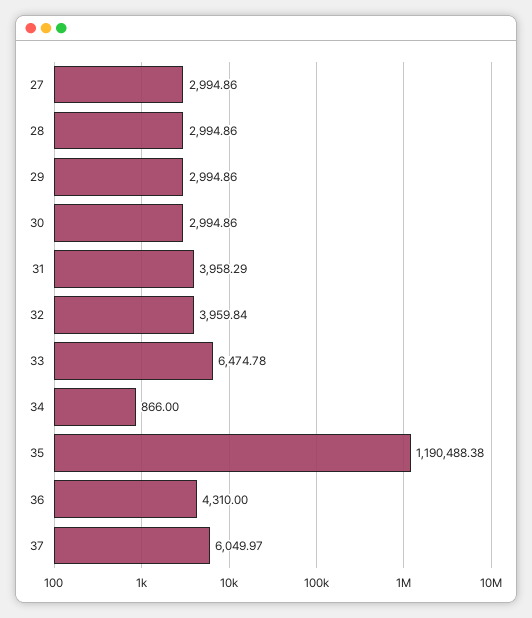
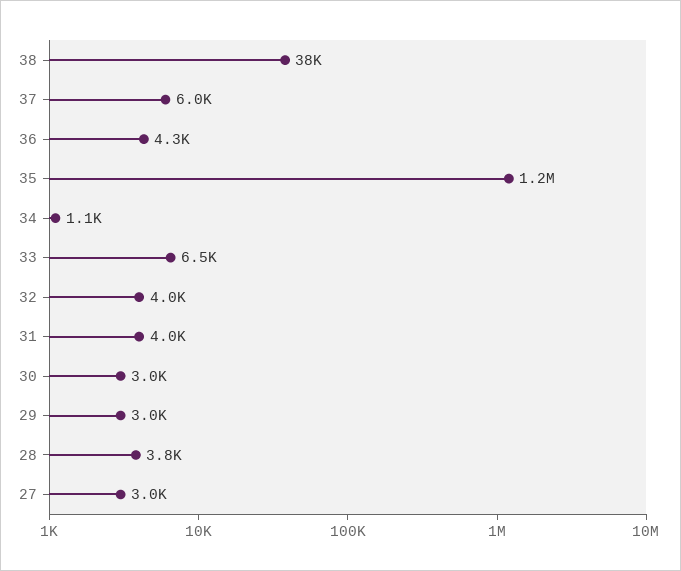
28: 2994.86 -> 3800
34: 866 -> 1100
38: none -> 38000

